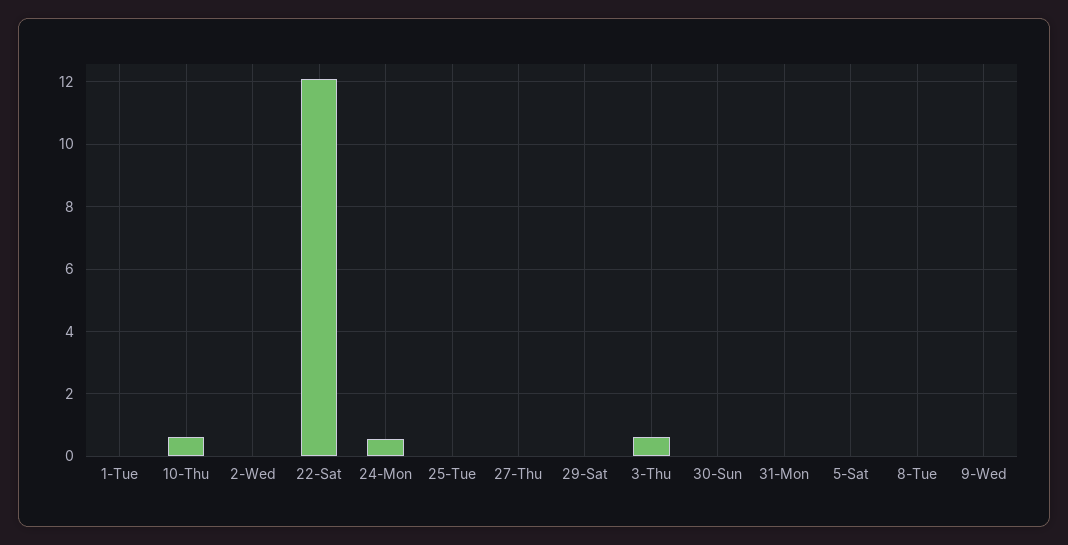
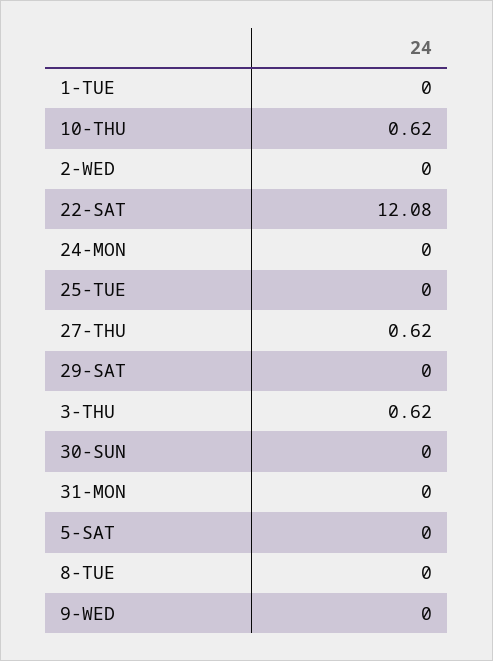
24-Mon: 0.6 -> 0
27-Thu: 0 -> 0.62

